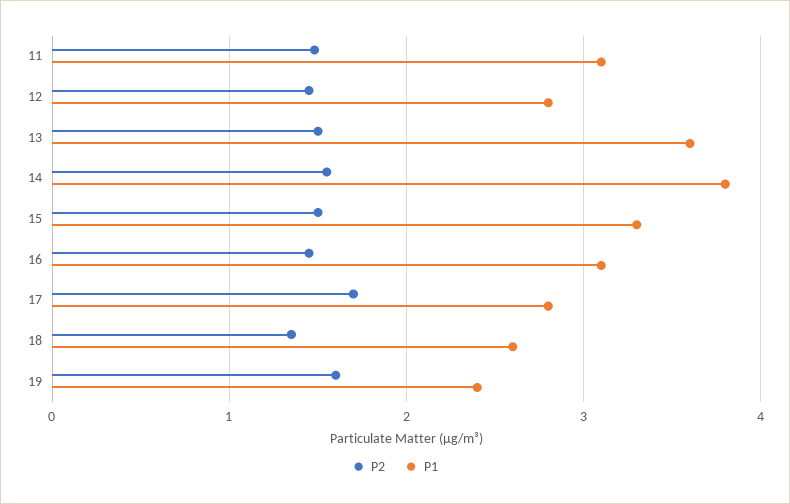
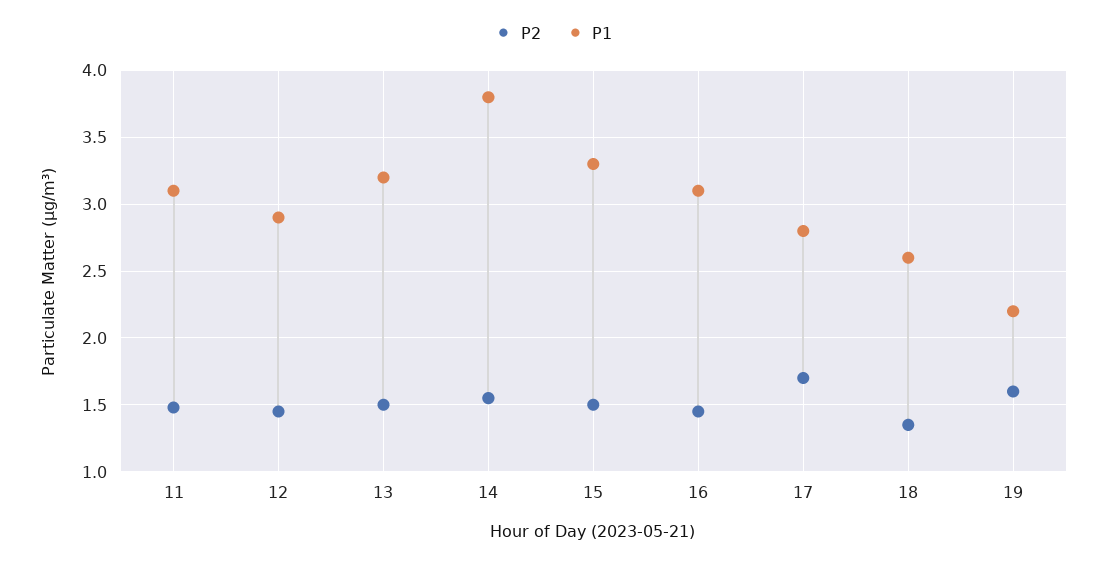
P1, 12: 2.8 -> 2.9
P1, 13: 3.6 -> 3.2
P1, 19: 2.4 -> 2.2

